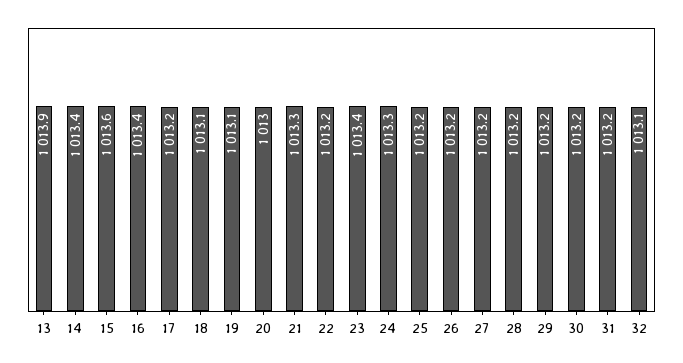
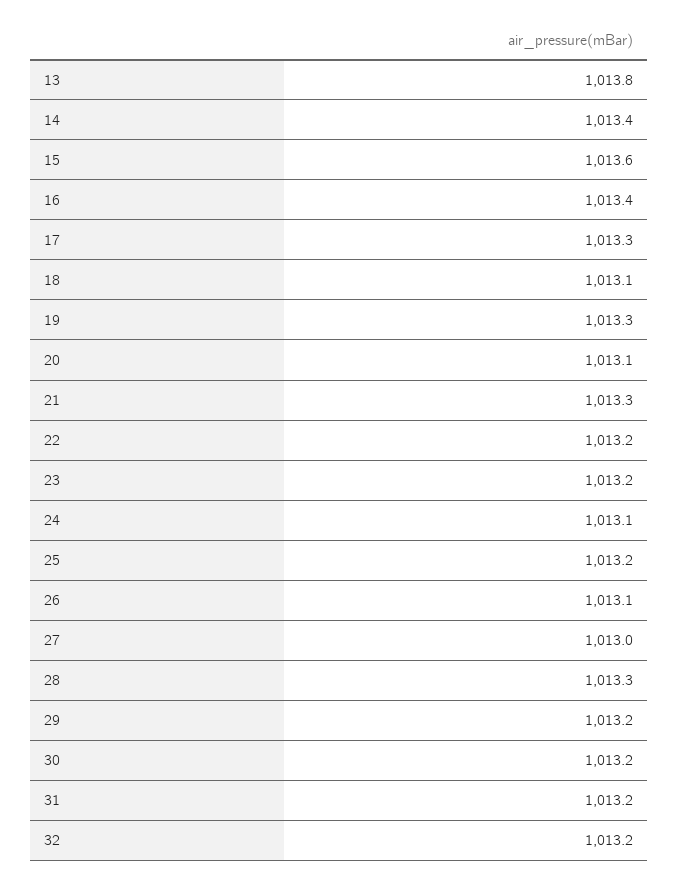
13: 1013.9 -> 1013.8
17: 1013.2 -> 1013.3
19: 1013.1 -> 1013.3
20: 1013 -> 1013.1
23: 1013.4 -> 1013.2
24: 1013.3 -> 1013.1
26: 1013.2 -> 1013.1
27: 1013.2 -> 1013
28: 1013.2 -> 1013.3
32: 1013.1 -> 1013.2

